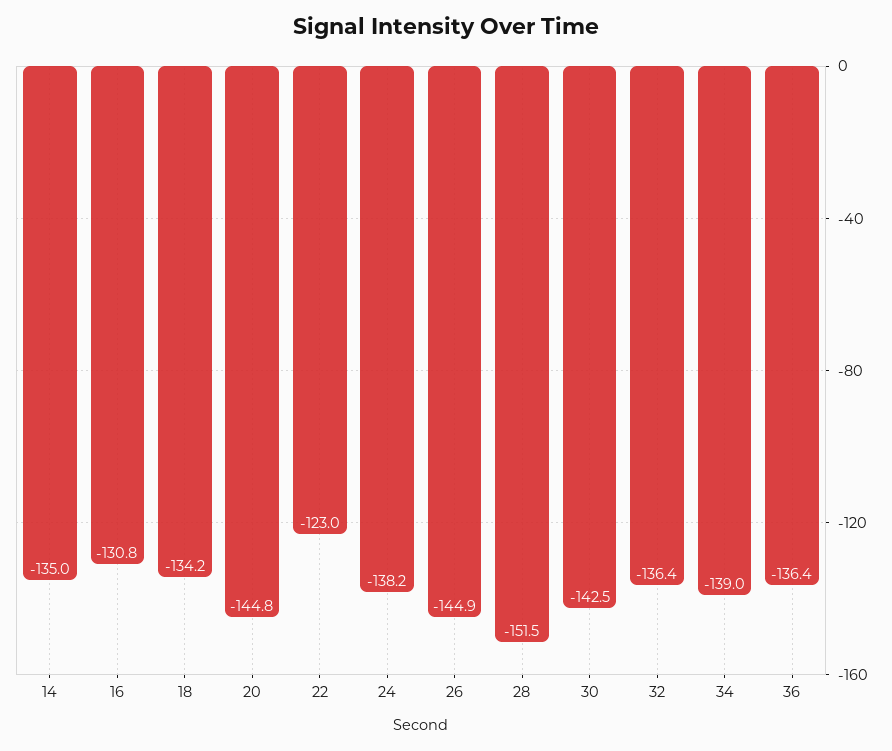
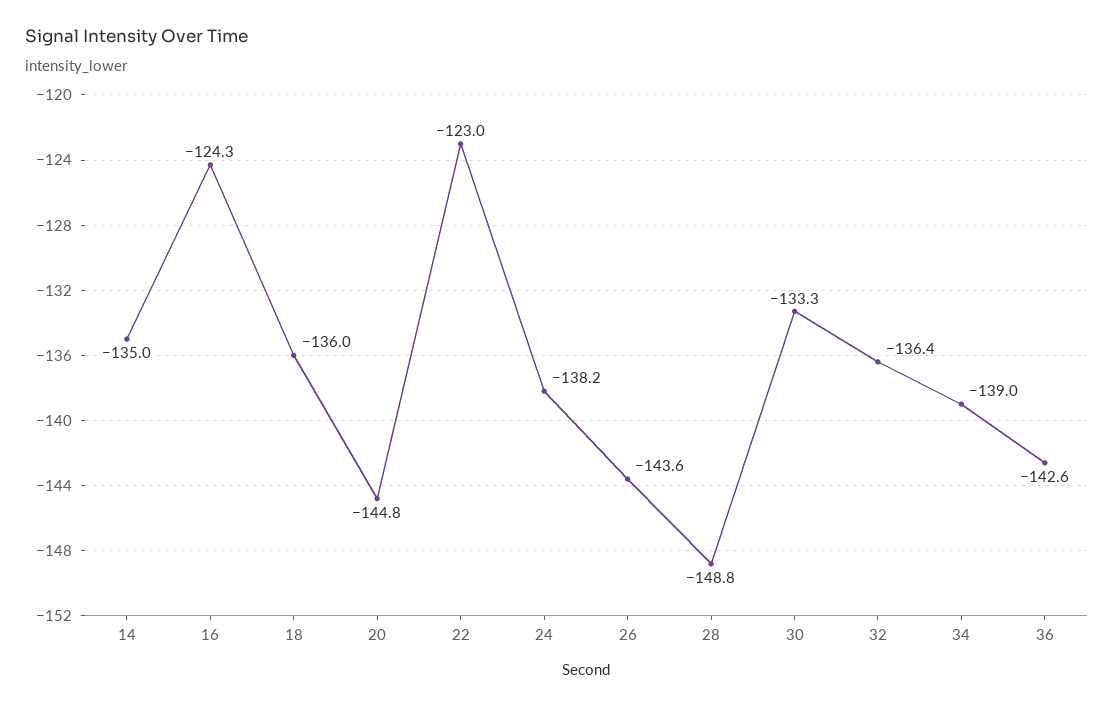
16: -130.8 -> -124.3
18: -134.2 -> -136
26: -144.9 -> -143.6
28: -151.5 -> -148.8
30: -142.5 -> -133.3
36: -136.4 -> -142.6

